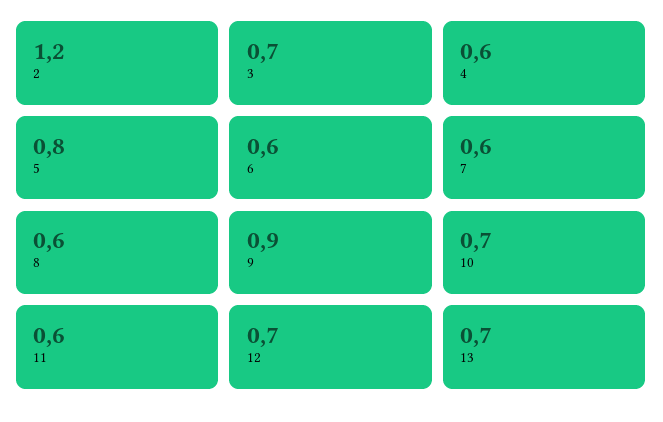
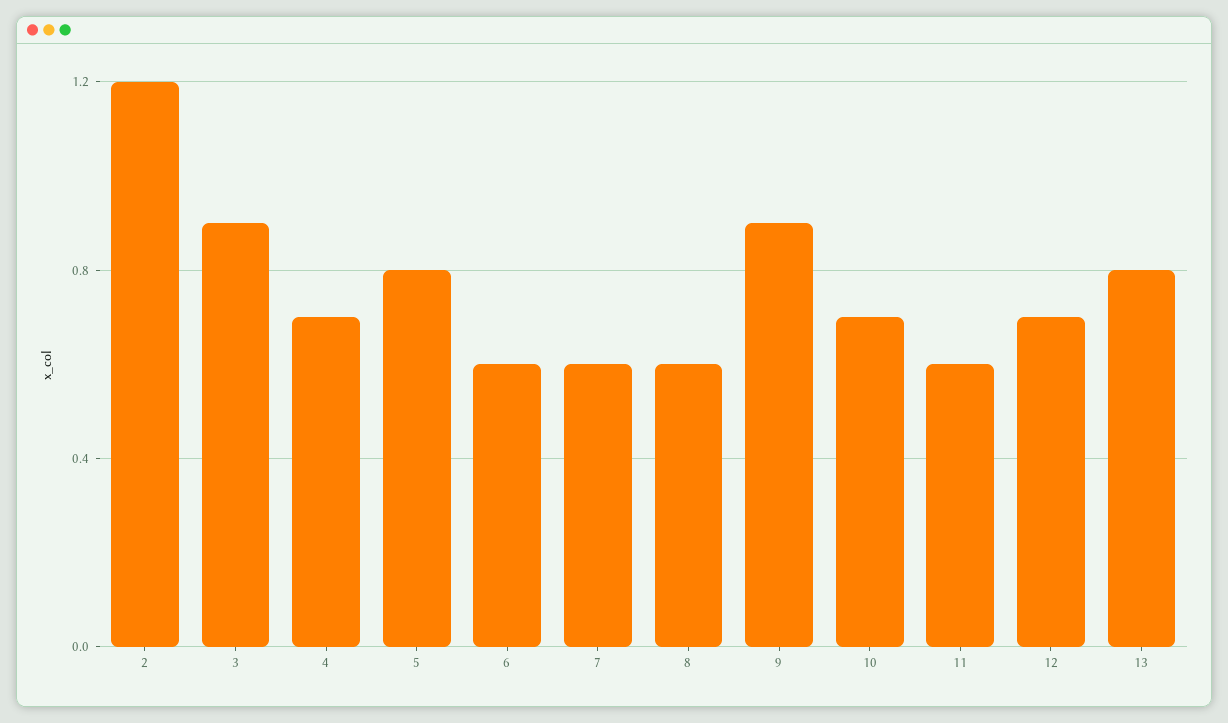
3: 0.7 -> 0.9
4: 0.6 -> 0.7
13: 0.7 -> 0.8

